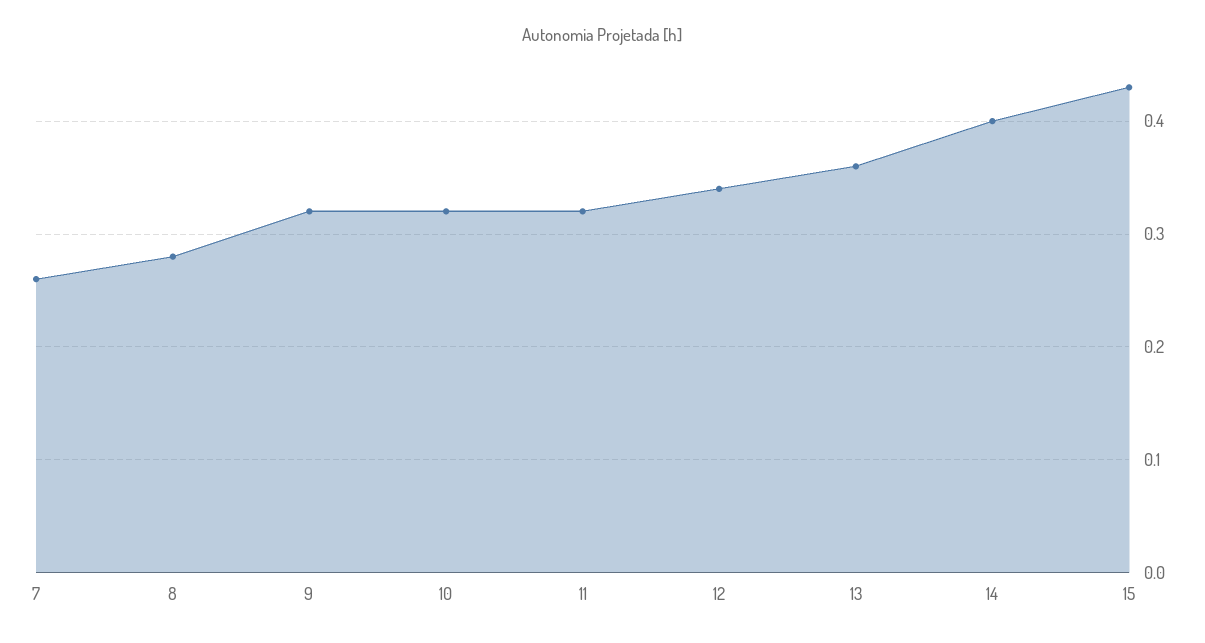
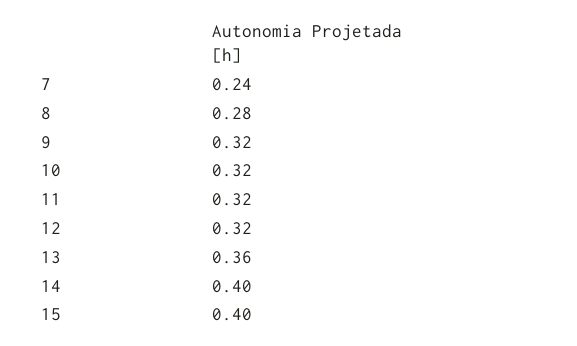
7: 0.26 -> 0.24
12: 0.34 -> 0.32
15: 0.43 -> 0.4

